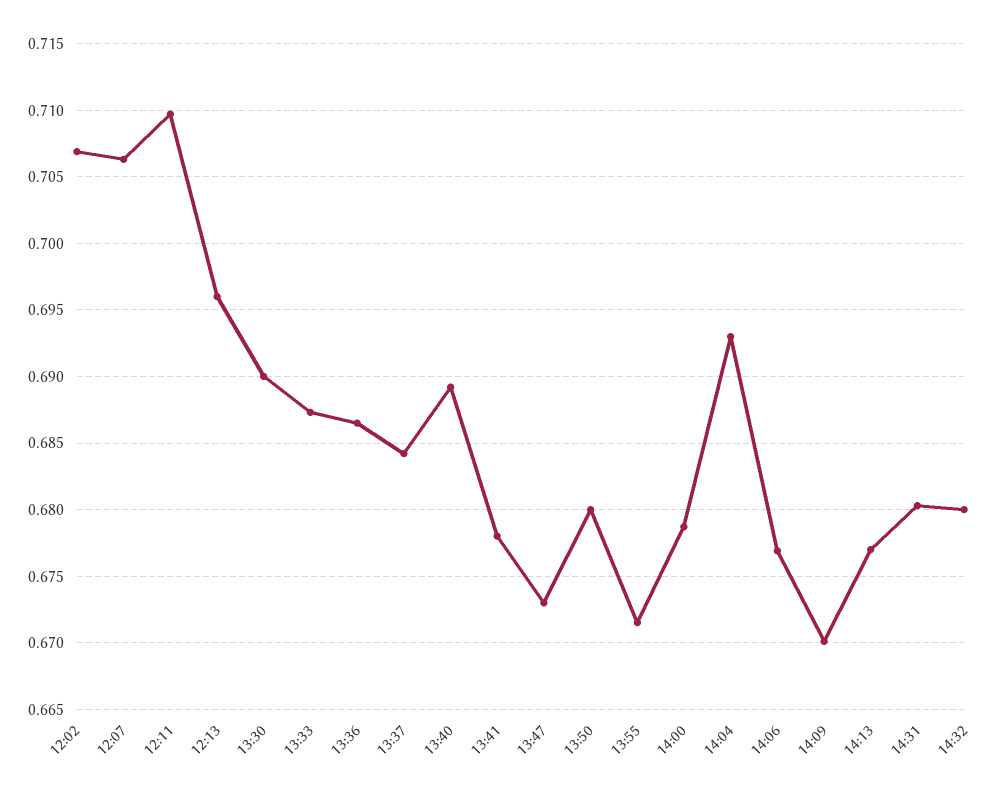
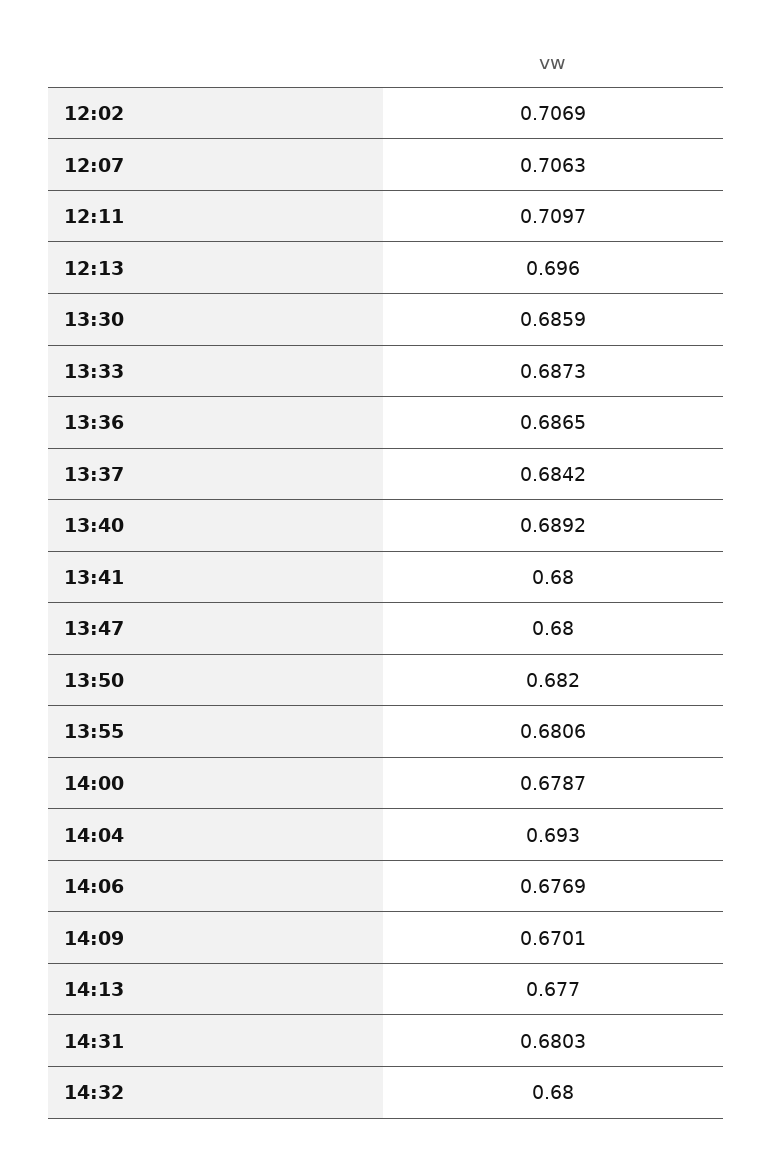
13:30: 0.69 -> 0.6859
13:41: 0.678 -> 0.68
13:47: 0.673 -> 0.68
13:50: 0.68 -> 0.682
13:55: 0.6715 -> 0.6806

